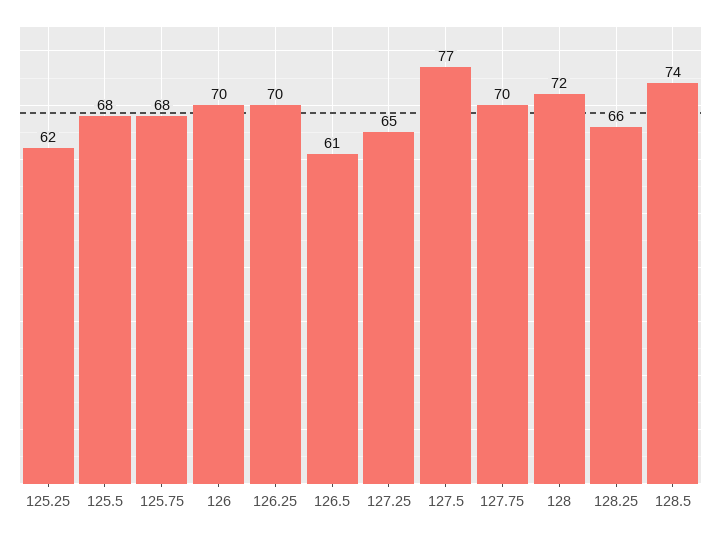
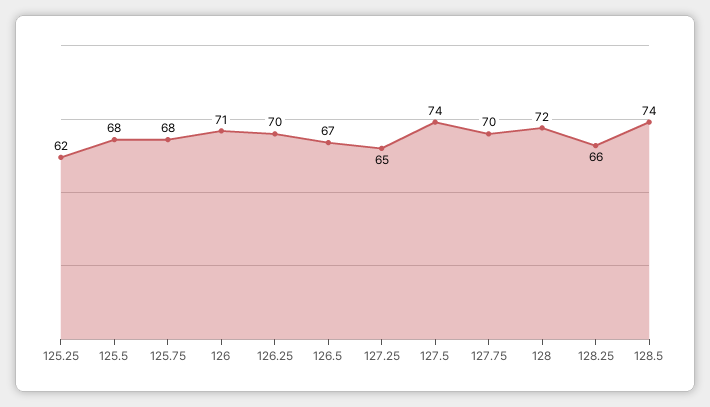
126: 70 -> 71
126.5: 61 -> 67
127.5: 77 -> 74

